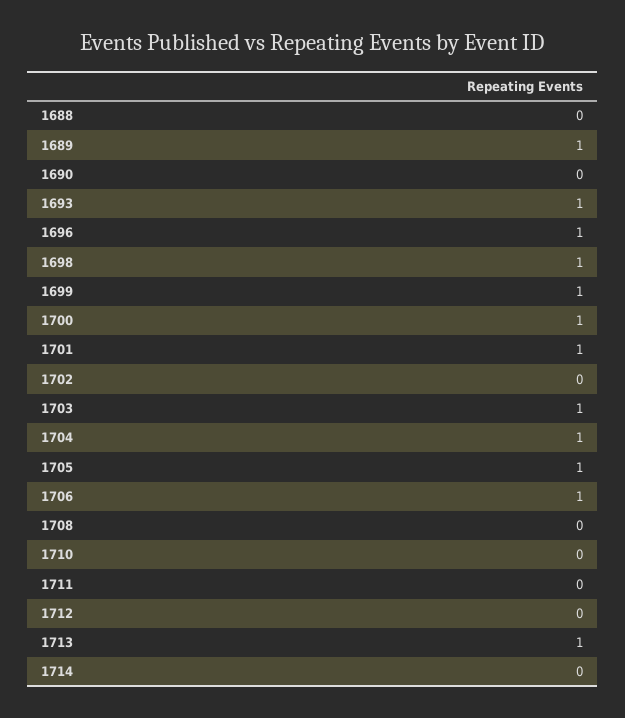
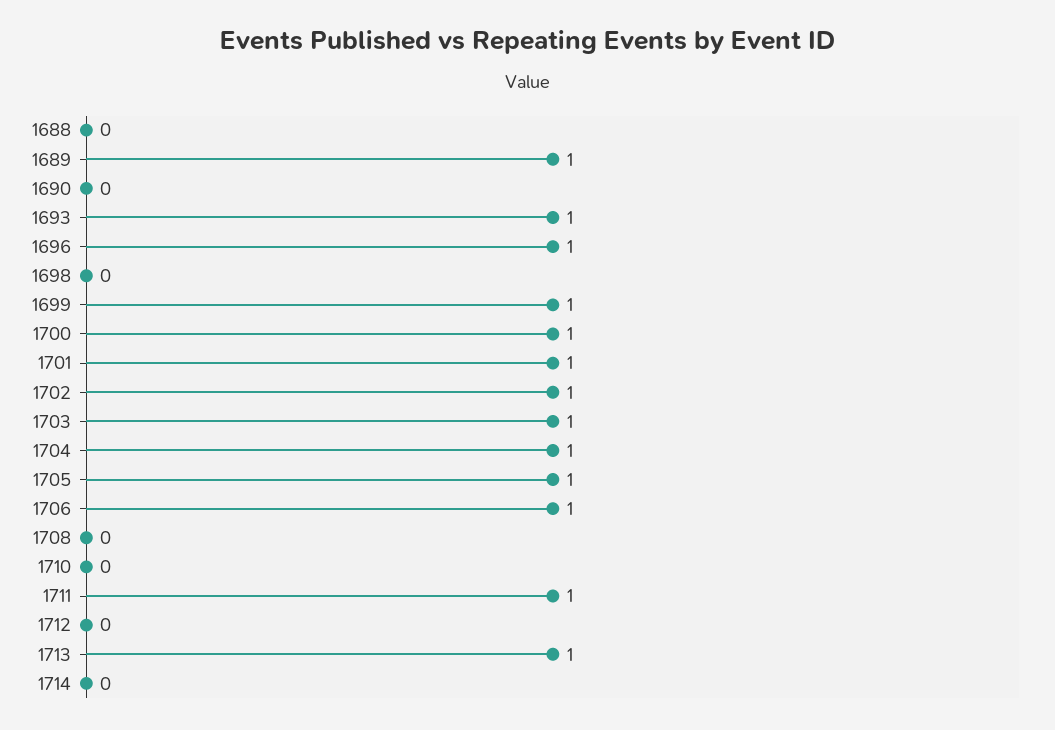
1698: 1 -> 0
1702: 0 -> 1
1711: 0 -> 1

